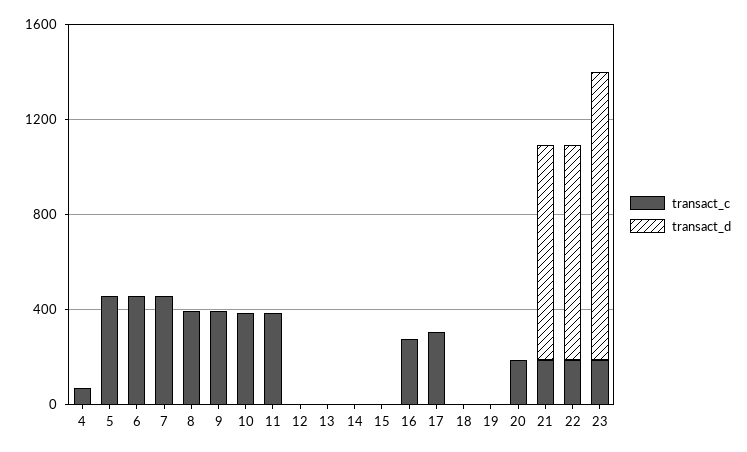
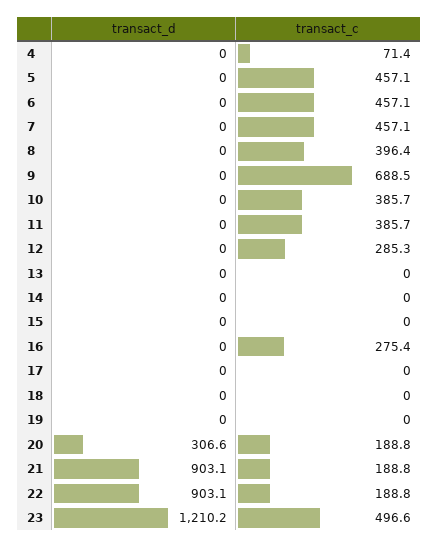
transact_c, 9: 400 -> 688.5
transact_c, 12: 0 -> 285.3
transact_c, 17: 300 -> 0
transact_d, 20: 0 -> 306.6
transact_c, 23: 200 -> 496.6

